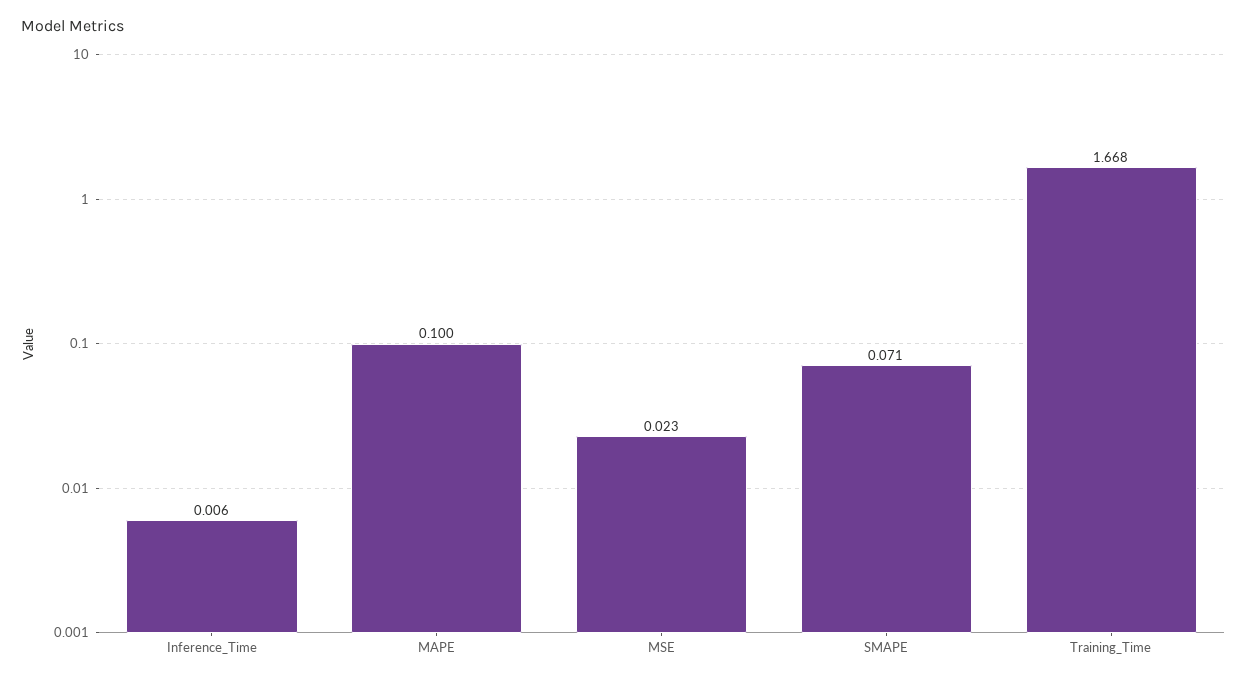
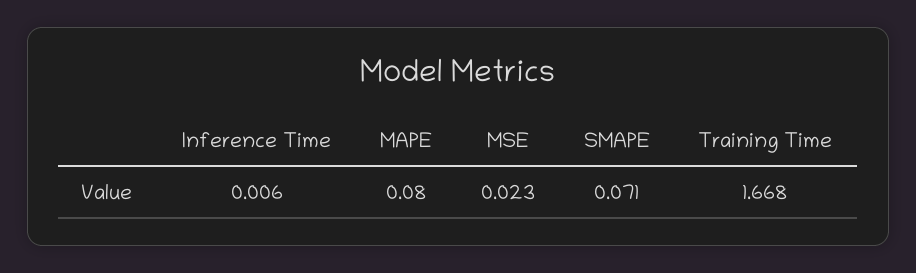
MAPE: 0.1 -> 0.08

